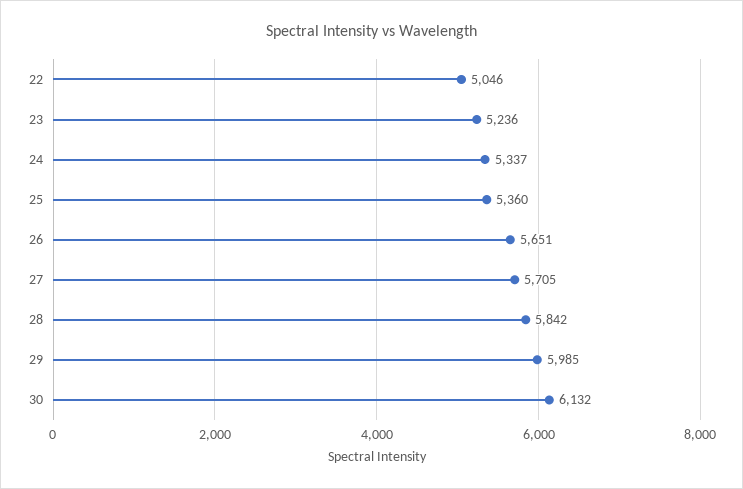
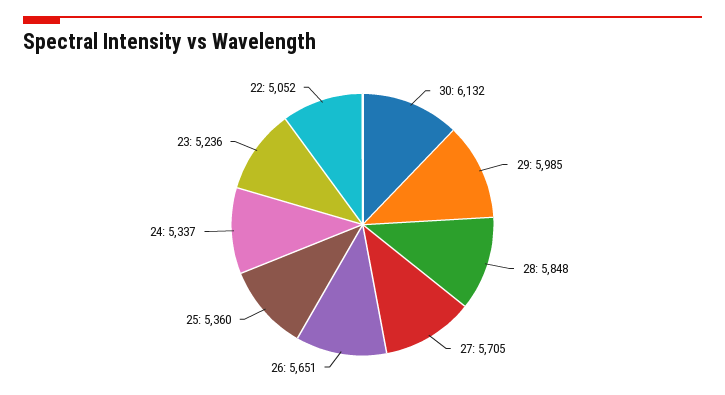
22: 5046 -> 5052
28: 5842 -> 5848

